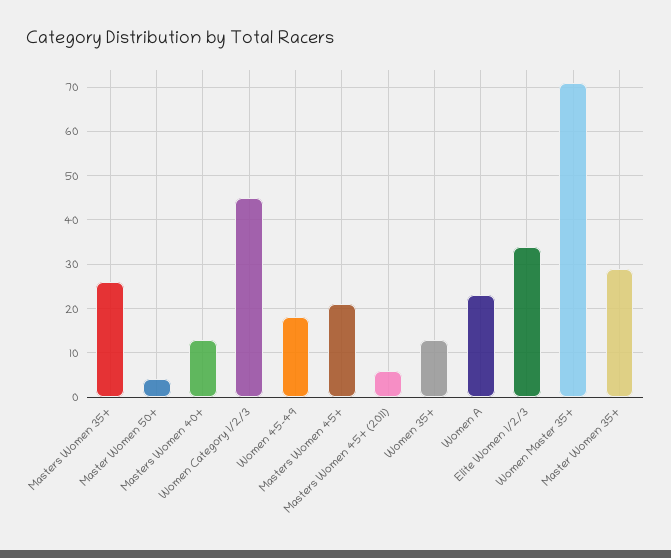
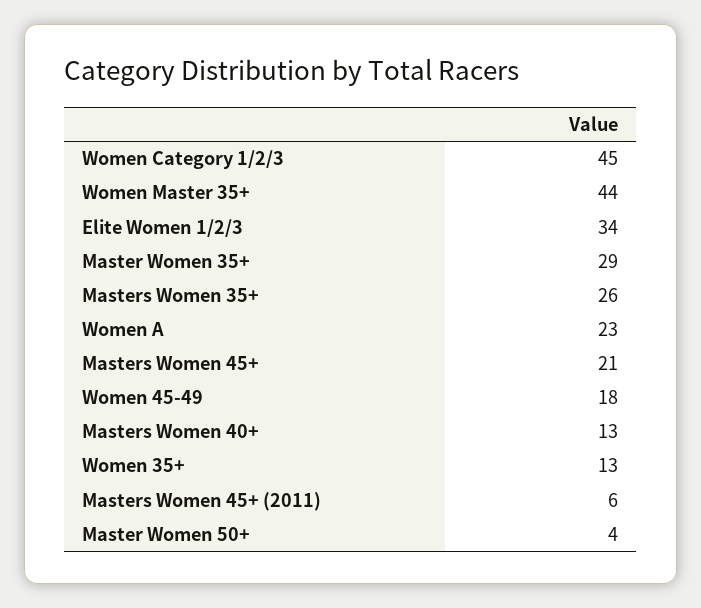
Women Master 35+: 70 -> 44

